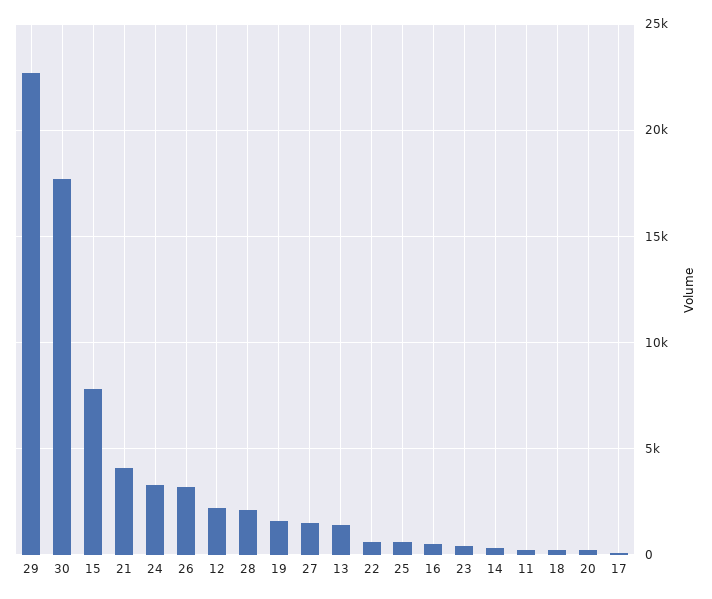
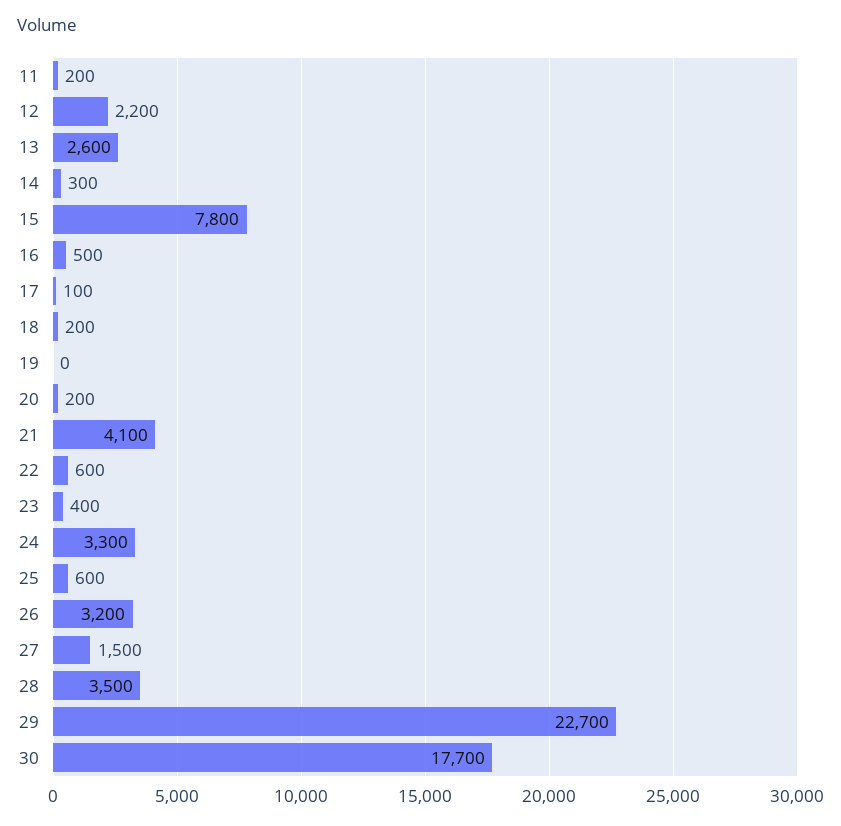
28: 2000 -> 3500
19: 1500 -> 0
13: 1500 -> 2600

